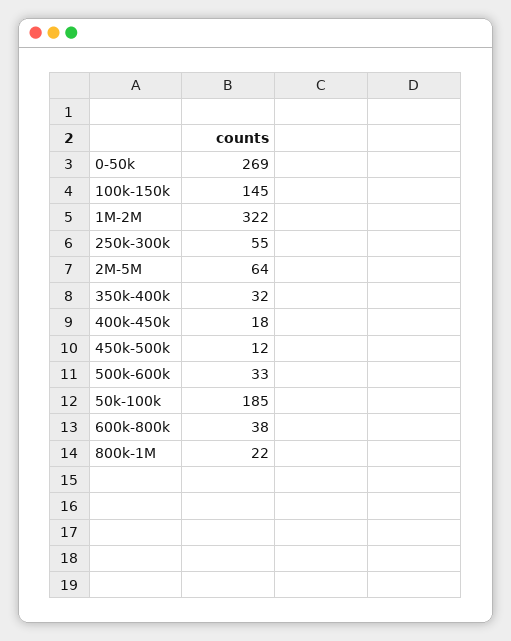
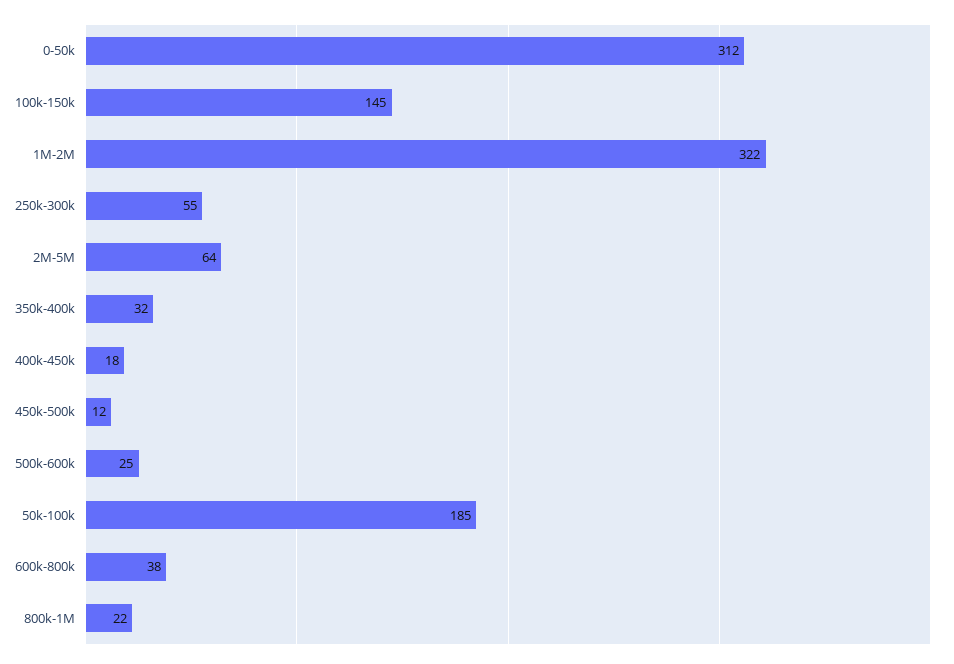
0-50k: 269 -> 312
500k-600k: 33 -> 25

